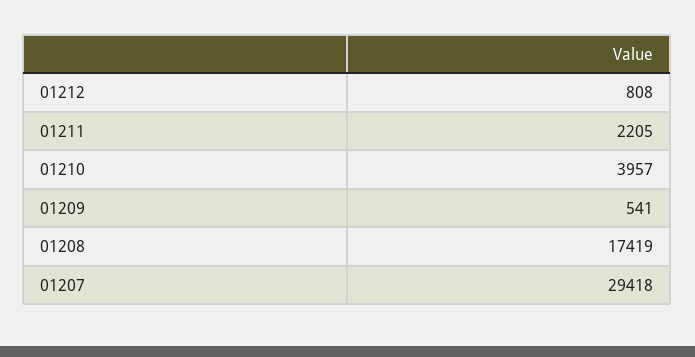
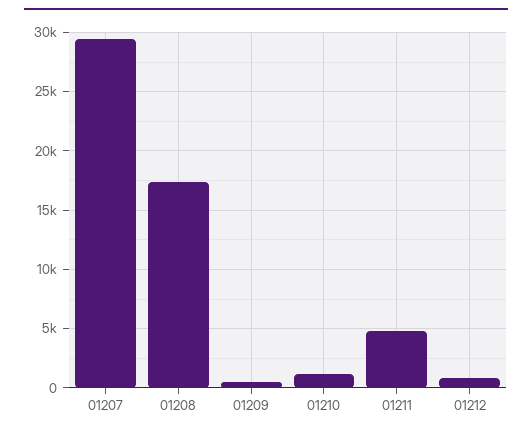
01211: 2205 -> 5000
01210: 3957 -> 1000

